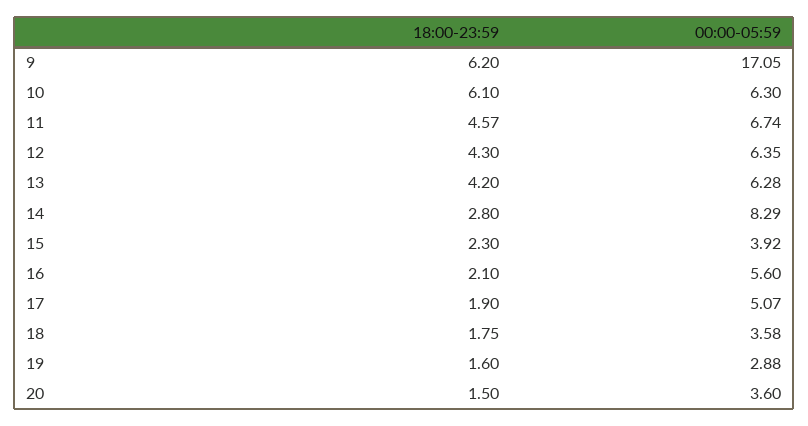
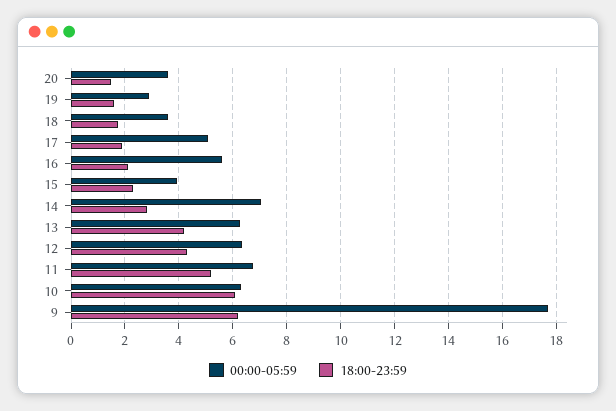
00:00-05:59, 9: 17.05 -> 17.75
18:00-23:59, 11: 4.57 -> 5.25
00:00-05:59, 14: 8.29 -> 7

